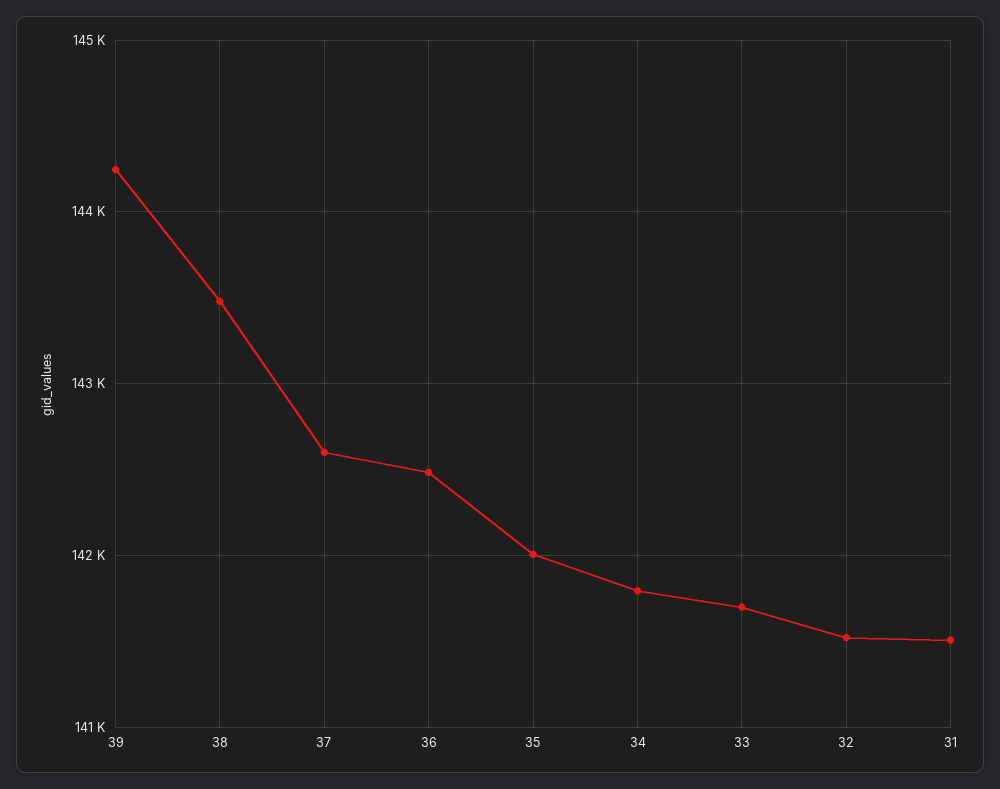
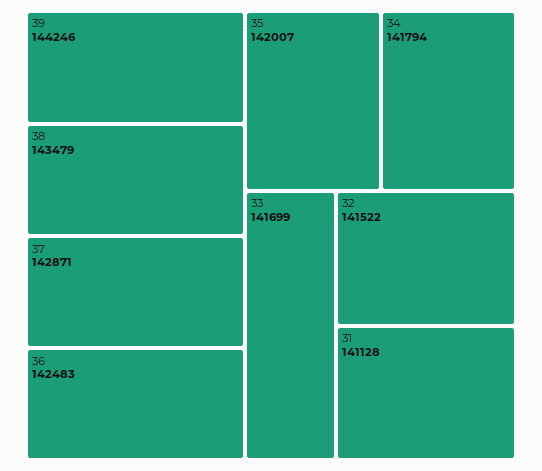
37: 142600 -> 142871
31: 141500 -> 141128

